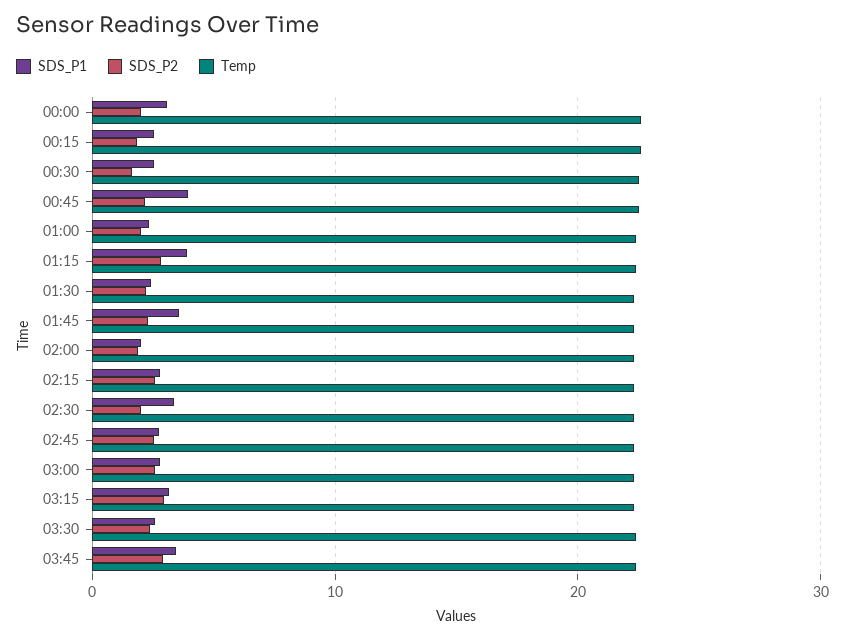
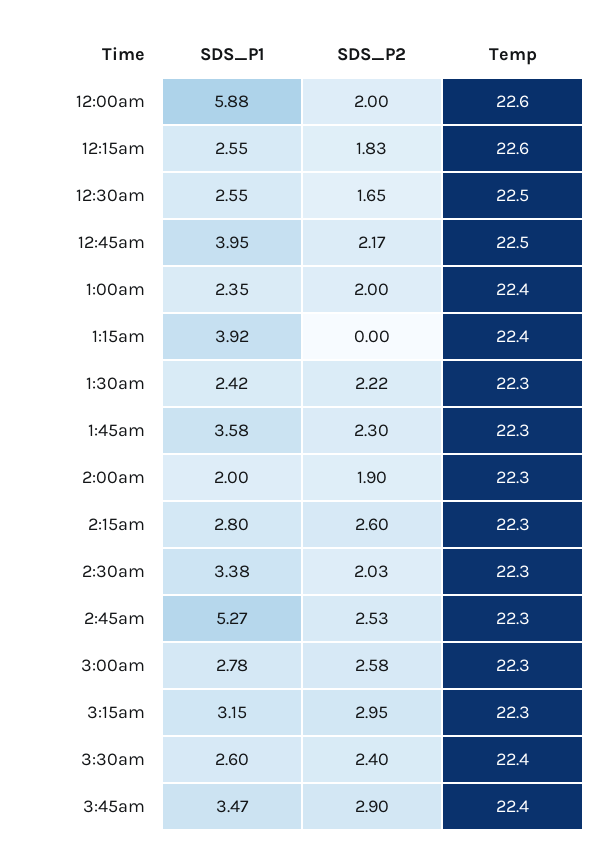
SDS_P1, 00:00: 3 -> 5.88
SDS_P2, 01:15: 3 -> 0
SDS_P1, 02:45: 3 -> 5.27

